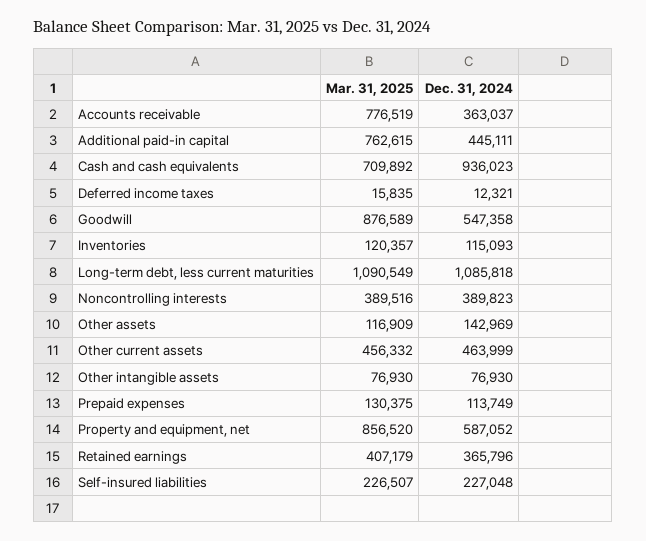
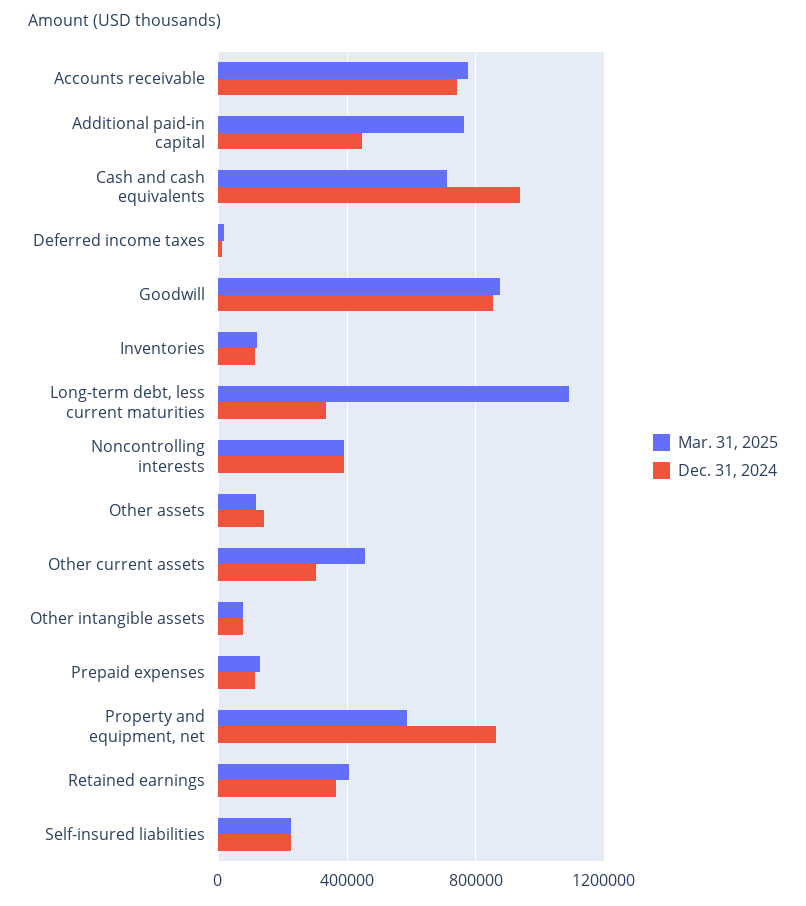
Dec. 31, 2024, Accounts receivable: 363037 -> 750000
Dec. 31, 2024, Goodwill: 547358 -> 850000
Dec. 31, 2024, Long-term debt, less current maturities: 1085818 -> 350000
Dec. 31, 2024, Other current assets: 463999 -> 300000
Mar. 31, 2025, Property and equipment, net: 856520 -> 600000
Dec. 31, 2024, Property and equipment, net: 587052 -> 850000

